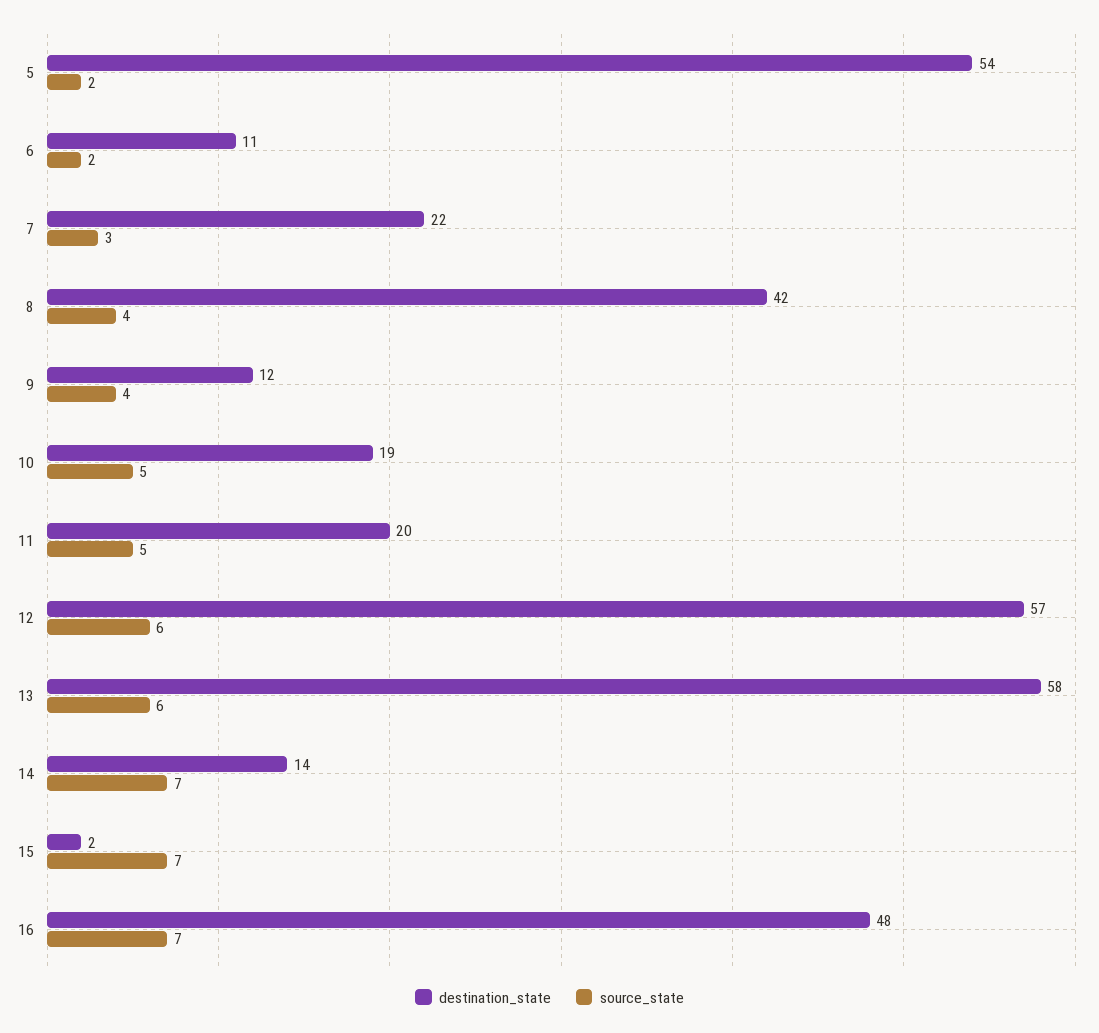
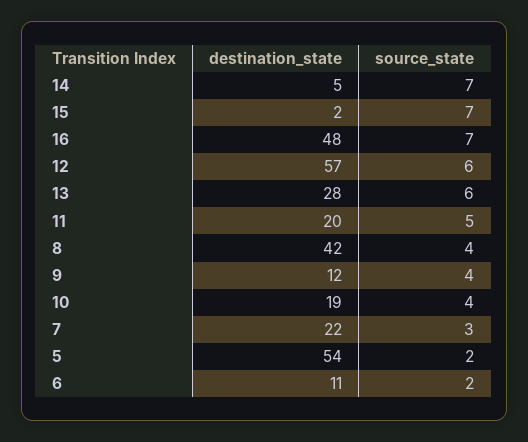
source_state, 10: 5 -> 4
destination_state, 13: 58 -> 28
destination_state, 14: 14 -> 5

